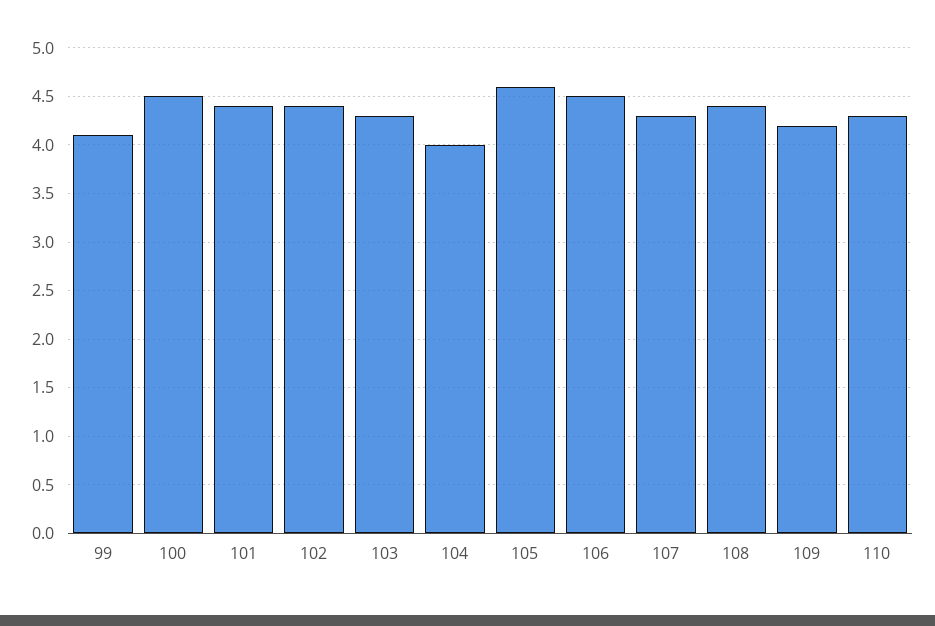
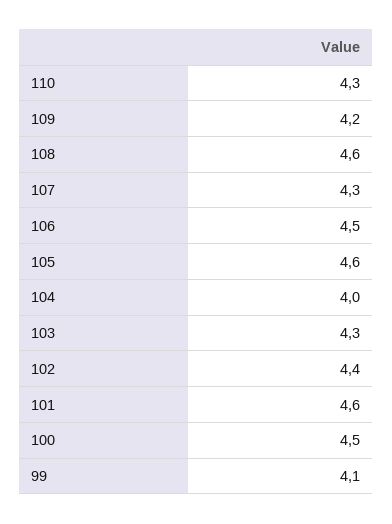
101: 4.4 -> 4.6
108: 4.4 -> 4.6

